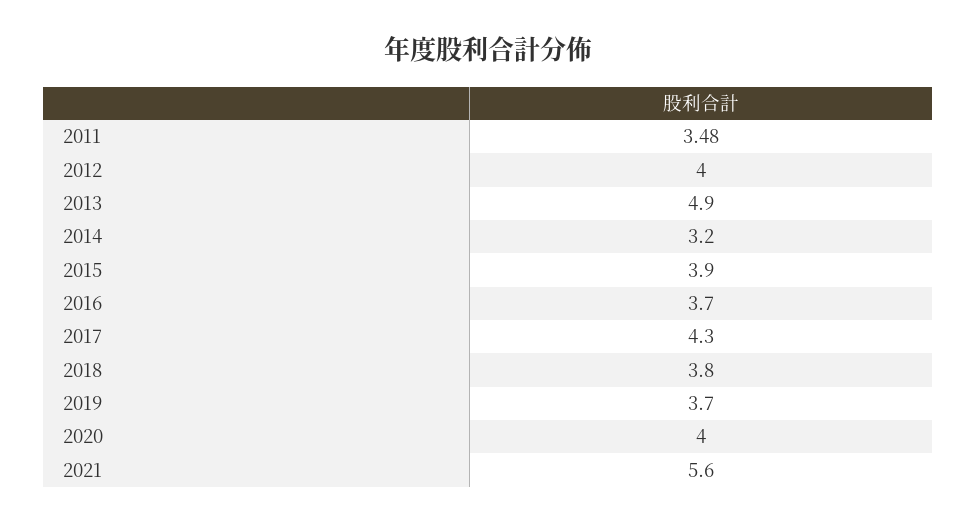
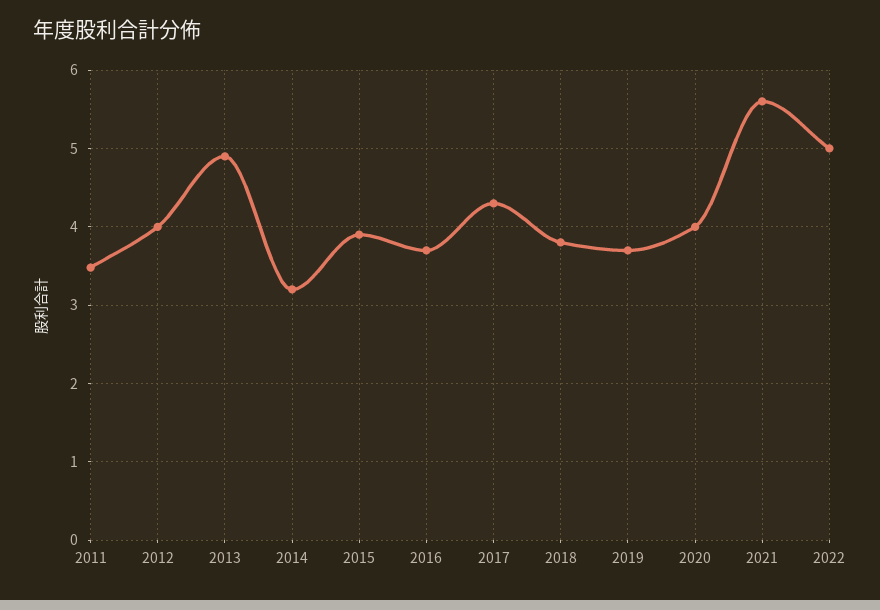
2022: none -> 5

